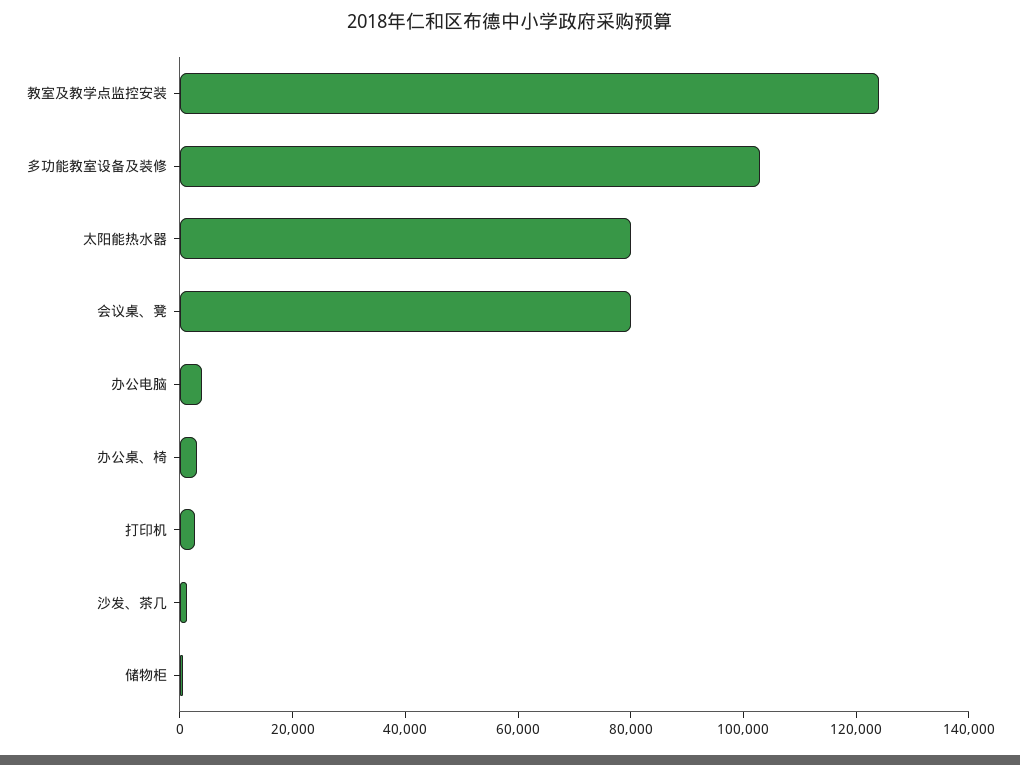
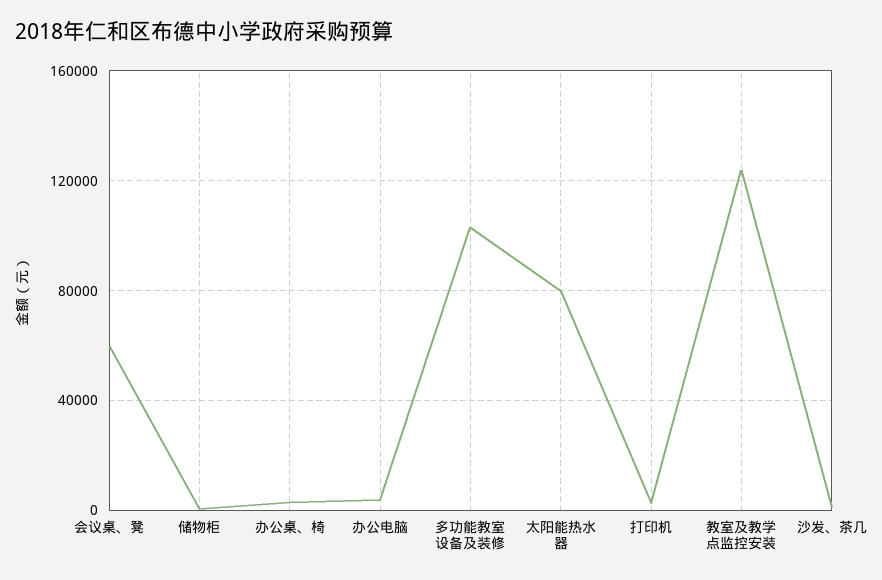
会议桌、凳: 80000 -> 60000

